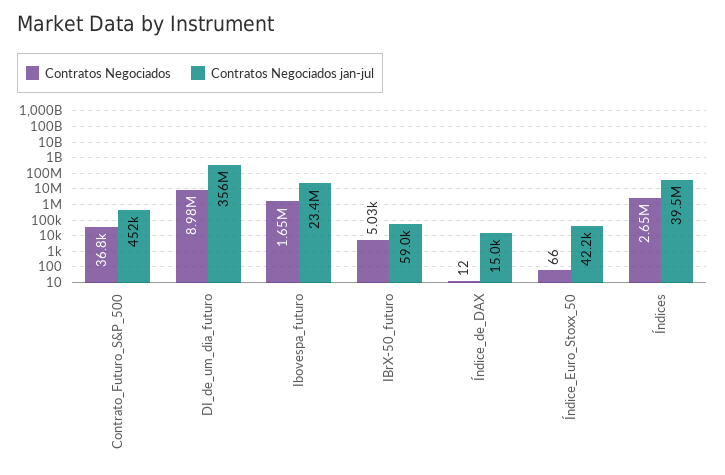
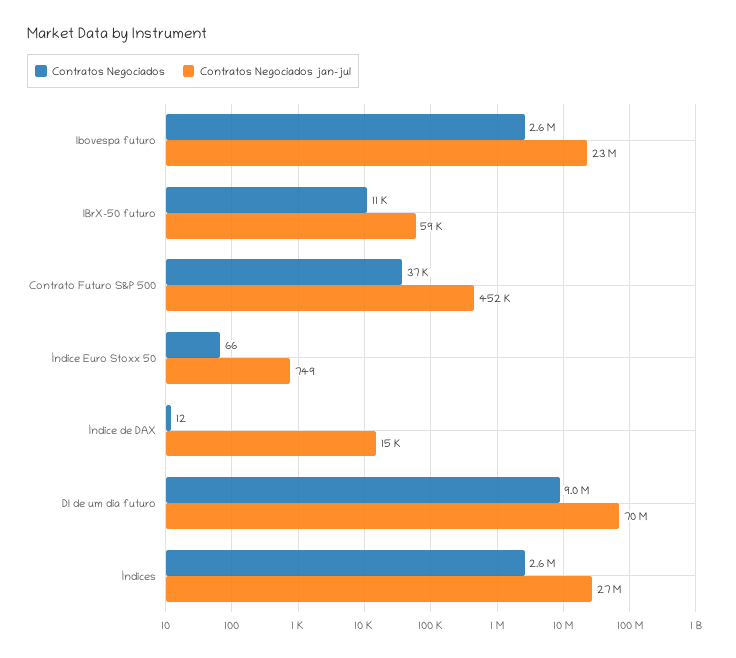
Contratos Negociados jan-jul, DI_de_um_dia_futuro: 356000000 -> 70000000
Contratos Negociados, Ibovespa_futuro: 1650000 -> 2600000
Contratos Negociados, IBrX-50_futuro: 5030 -> 11000
Contratos Negociados jan-jul, Índice_Euro_Stoxx_50: 42200 -> 749
Contratos Negociados jan-jul, Índices: 39500000 -> 27000000

